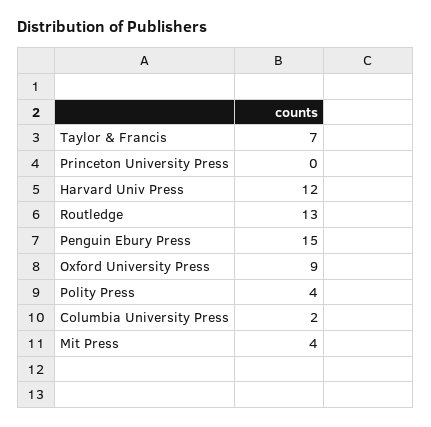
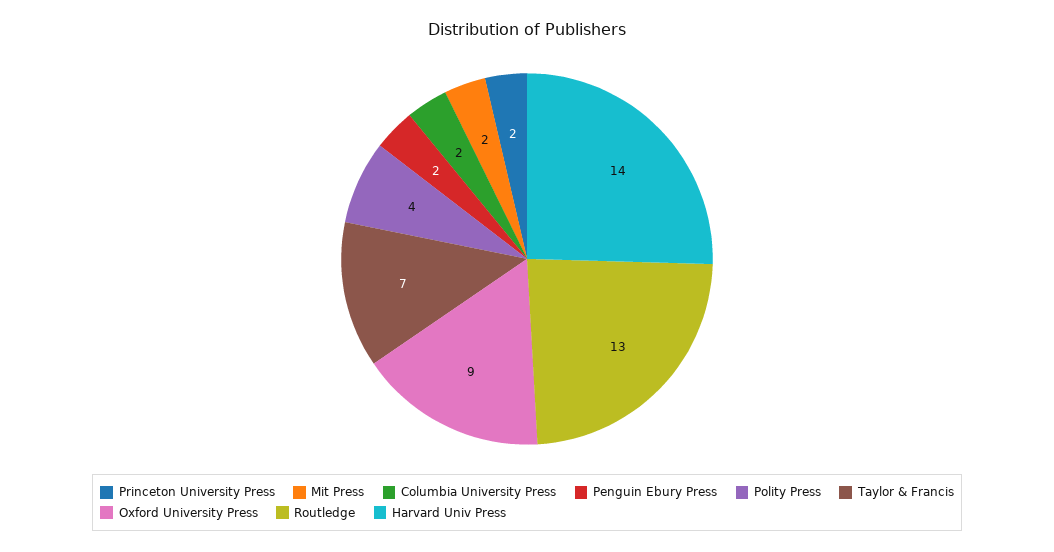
Princeton University Press: 0 -> 2
Harvard Univ Press: 12 -> 14
Penguin Ebury Press: 15 -> 2
Mit Press: 4 -> 2

